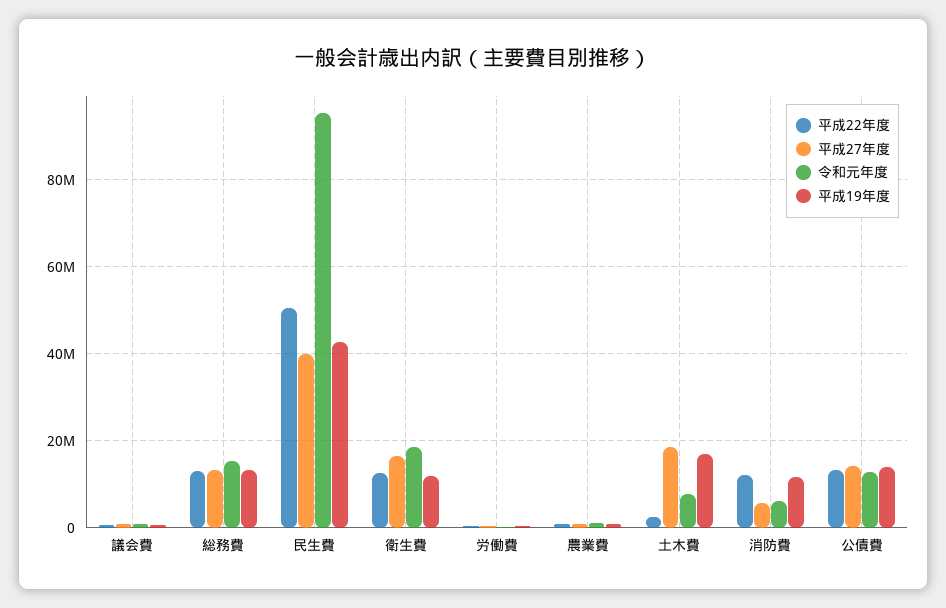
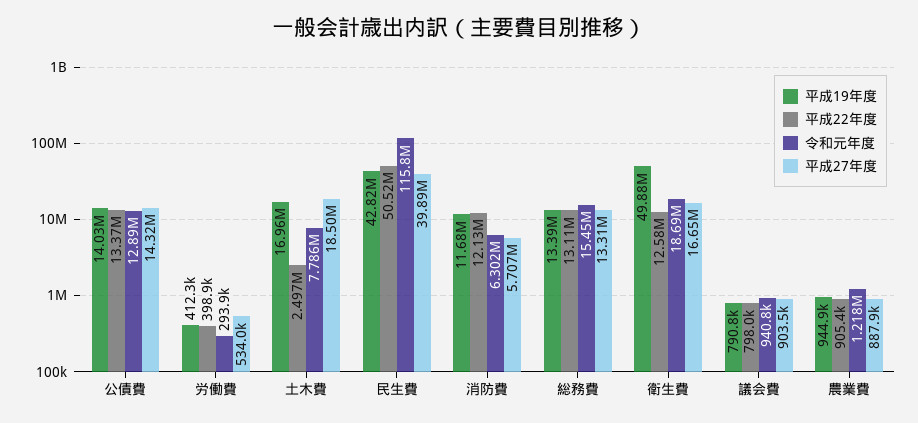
令和元年度, 民生費: 96000000 -> 115800000
平成19年度, 衛生費: 12000000 -> 49880000

